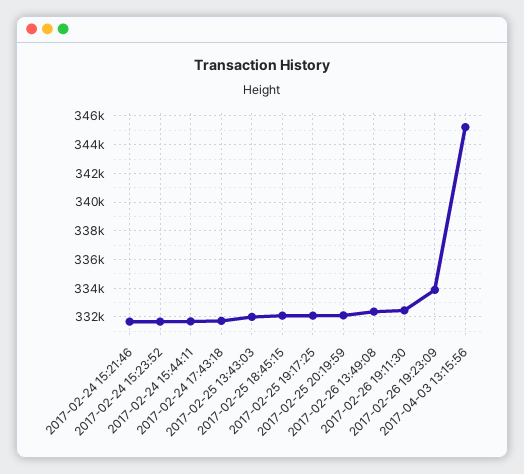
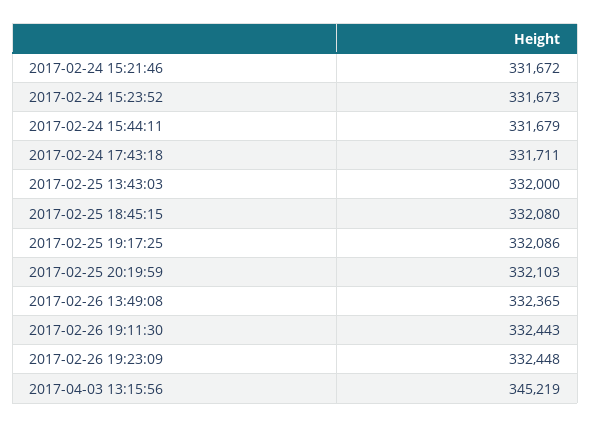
2017-02-26 19:23:09: 334000 -> 332448

